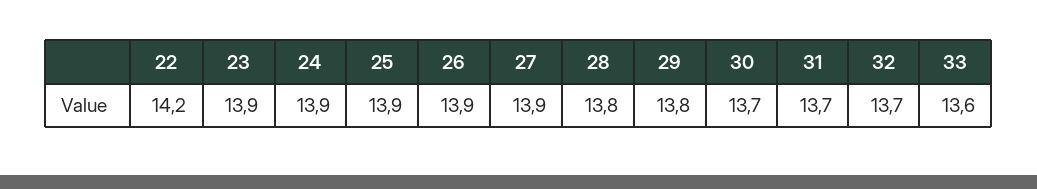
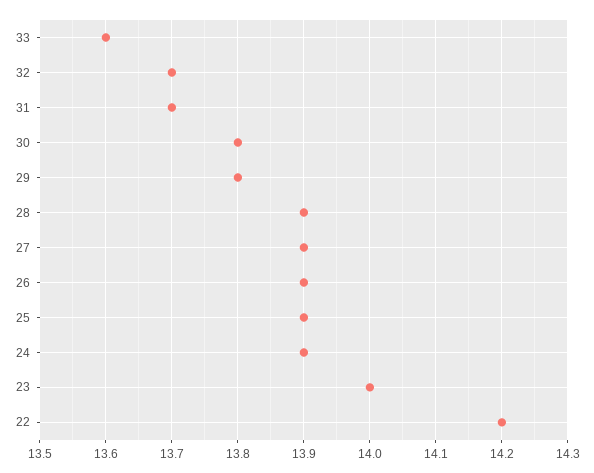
23: 13.9 -> 14
28: 13.8 -> 13.9
30: 13.7 -> 13.8

